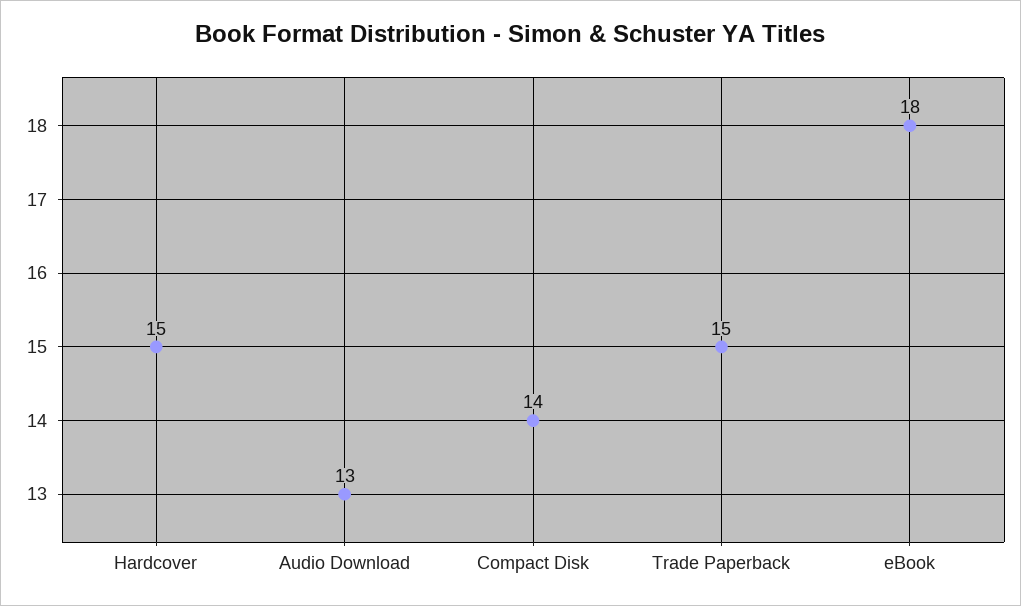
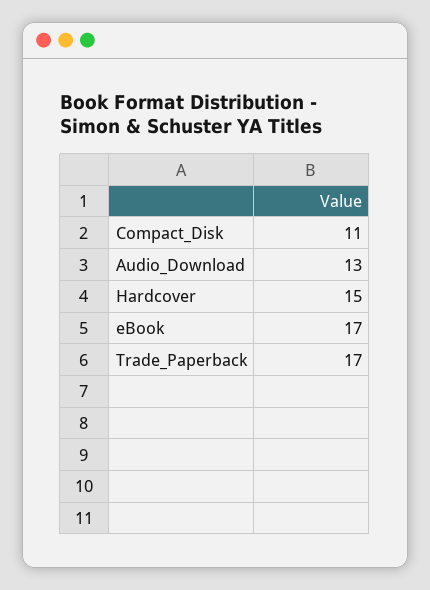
Compact Disk: 14 -> 11
Trade Paperback: 15 -> 17
eBook: 18 -> 17

